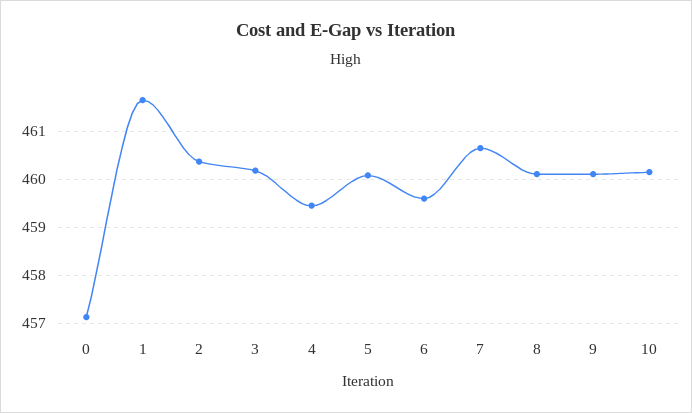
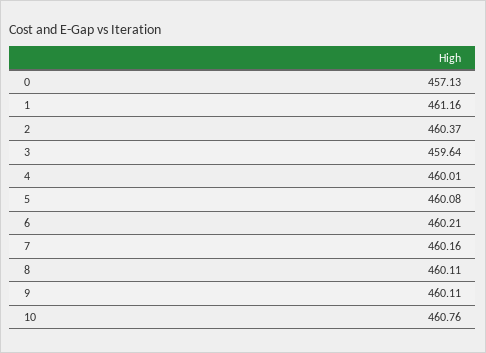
1: 461.6 -> 461.16
3: 460.2 -> 459.64
4: 459.4 -> 460.01
6: 459.6 -> 460.21
7: 460.6 -> 460.16
10: 460.2 -> 460.76

